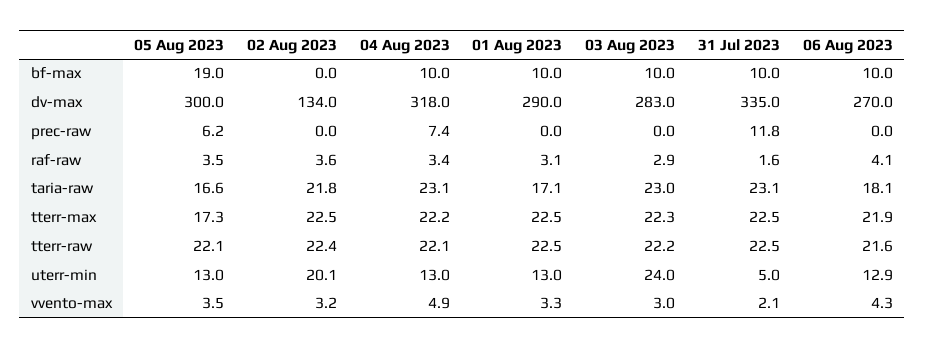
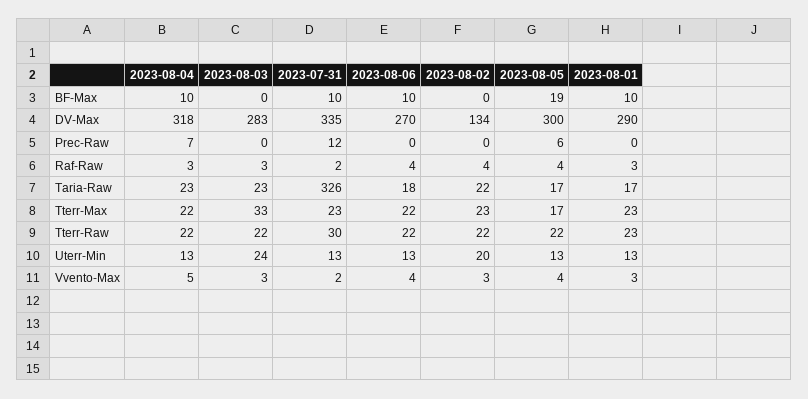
03 Aug 2023, bf-max: 10 -> 0
31 Jul 2023, taria-raw: 23.1 -> 326
03 Aug 2023, tterr-max: 22.3 -> 33
31 Jul 2023, tterr-raw: 22.5 -> 30
31 Jul 2023, uterr-min: 5 -> 13

